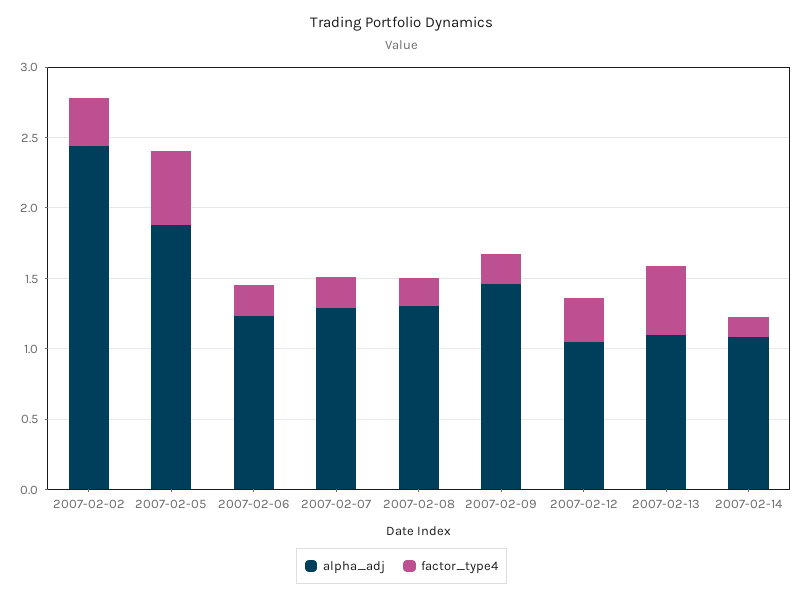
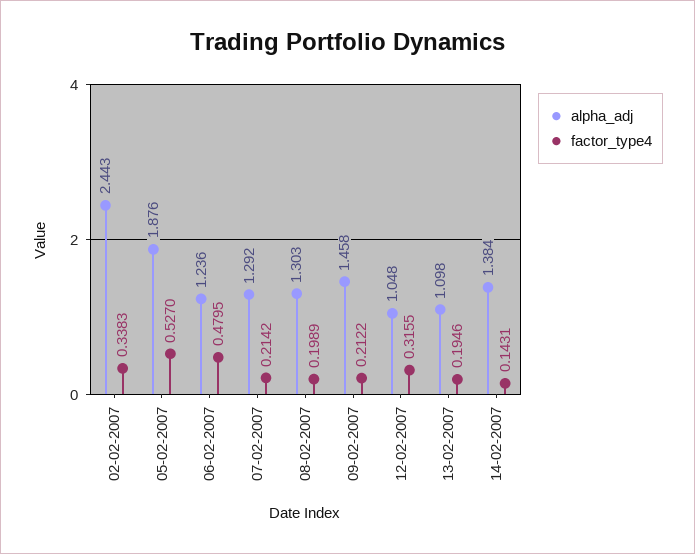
factor_type4, 2007-02-06: 0.2 -> 0.4795
factor_type4, 2007-02-13: 0.5 -> 0.1946
alpha_adj, 2007-02-14: 1.1 -> 1.384

